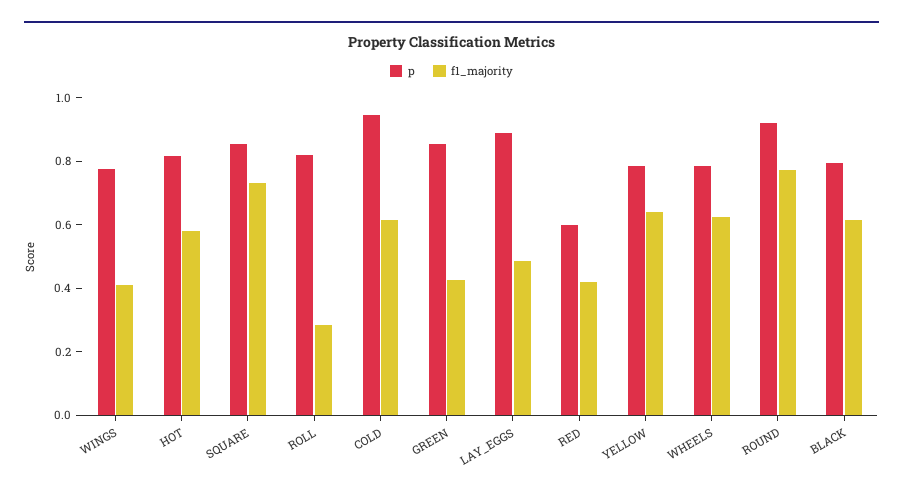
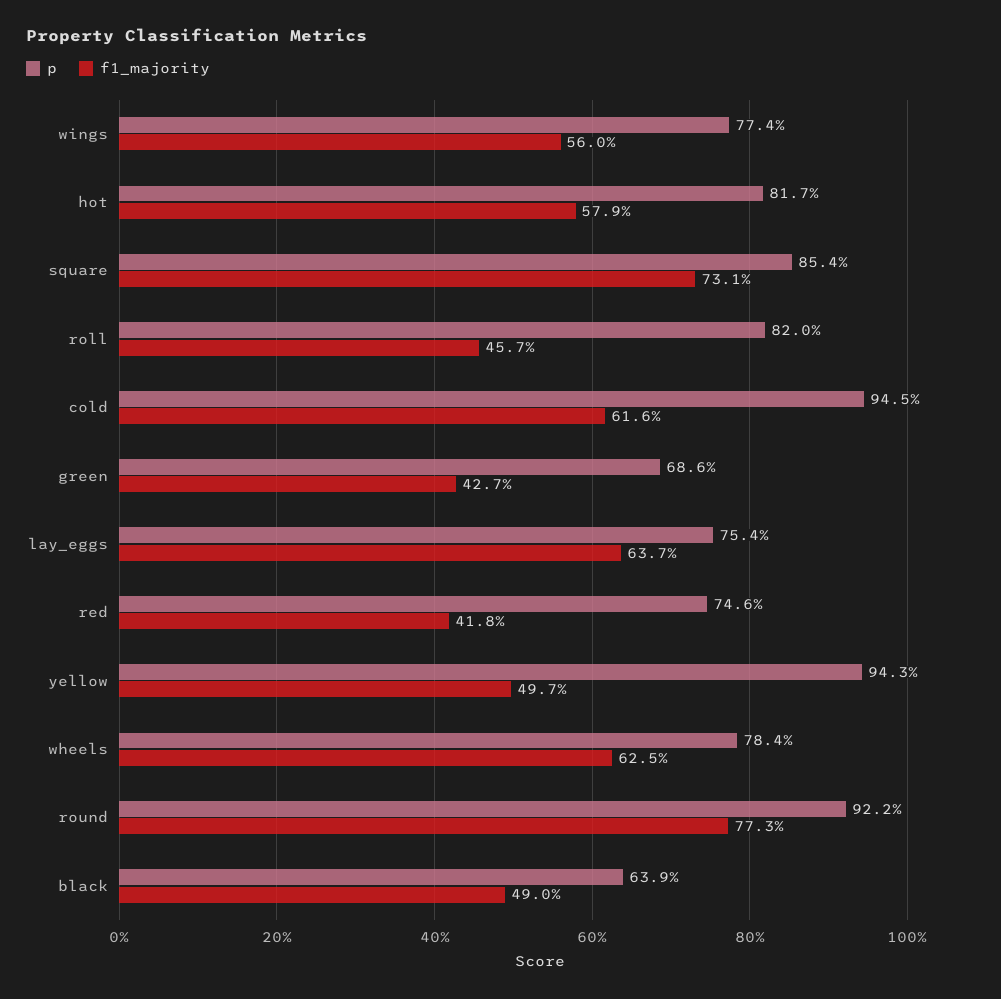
f1_majority, WINGS: 0.4 -> 0.56
f1_majority, ROLL: 0.3 -> 0.457
p, GREEN: 0.85 -> 0.686
p, LAY_EGGS: 0.9 -> 0.754
f1_majority, LAY_EGGS: 0.5 -> 0.637
p, RED: 0.6 -> 0.746
p, YELLOW: 0.8 -> 0.943
f1_majority, YELLOW: 0.65 -> 0.497
p, BLACK: 0.8 -> 0.639
f1_majority, BLACK: 0.6 -> 0.49

